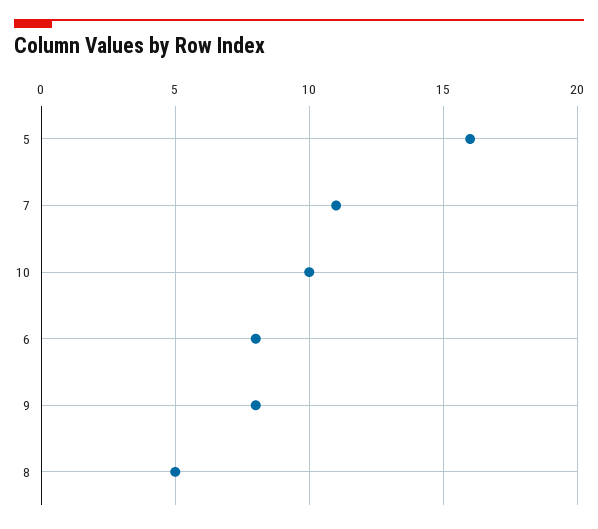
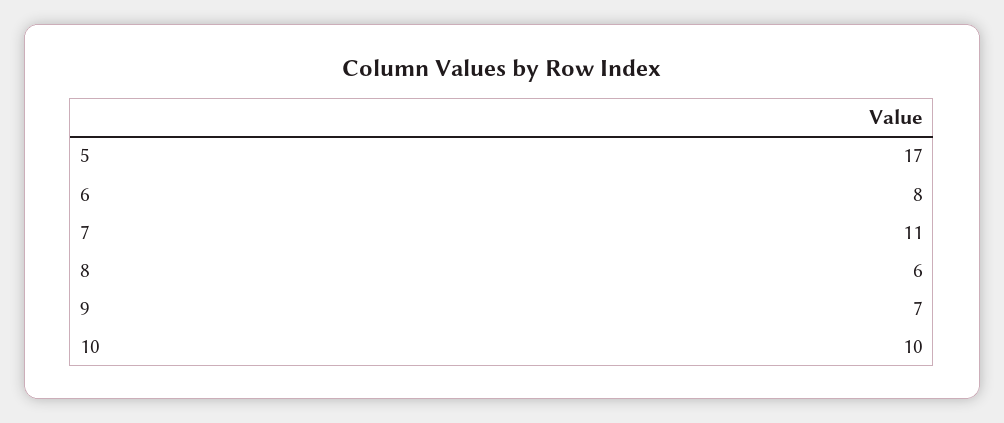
5: 16 -> 17
9: 8 -> 7
8: 5 -> 6

